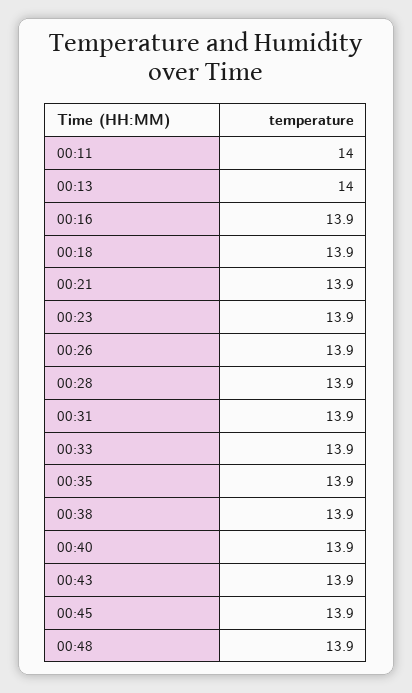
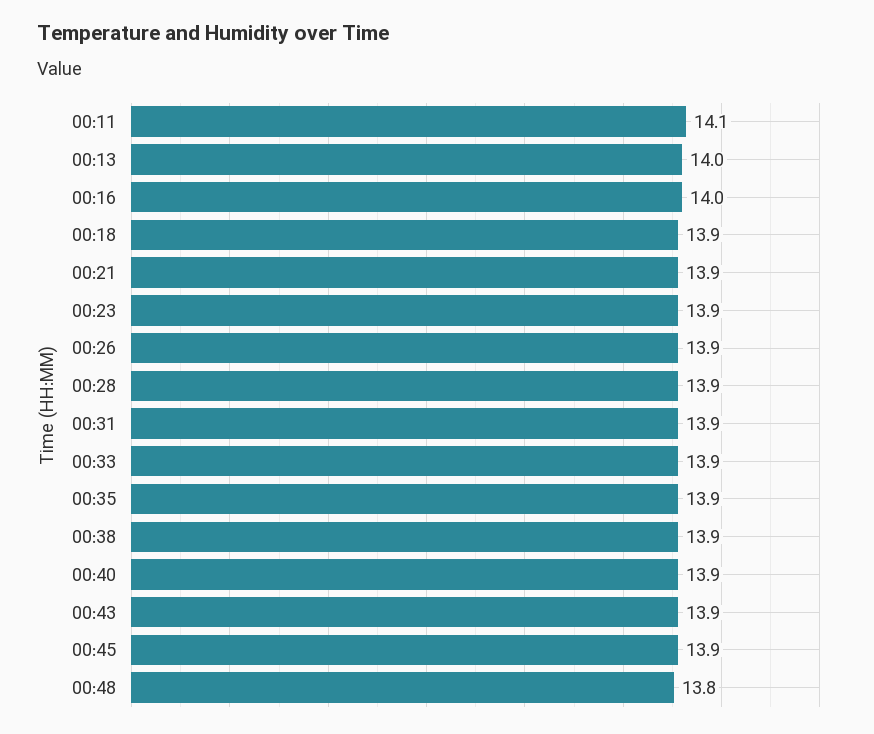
00:11: 14 -> 14.1
00:16: 13.9 -> 14
00:48: 13.9 -> 13.8

